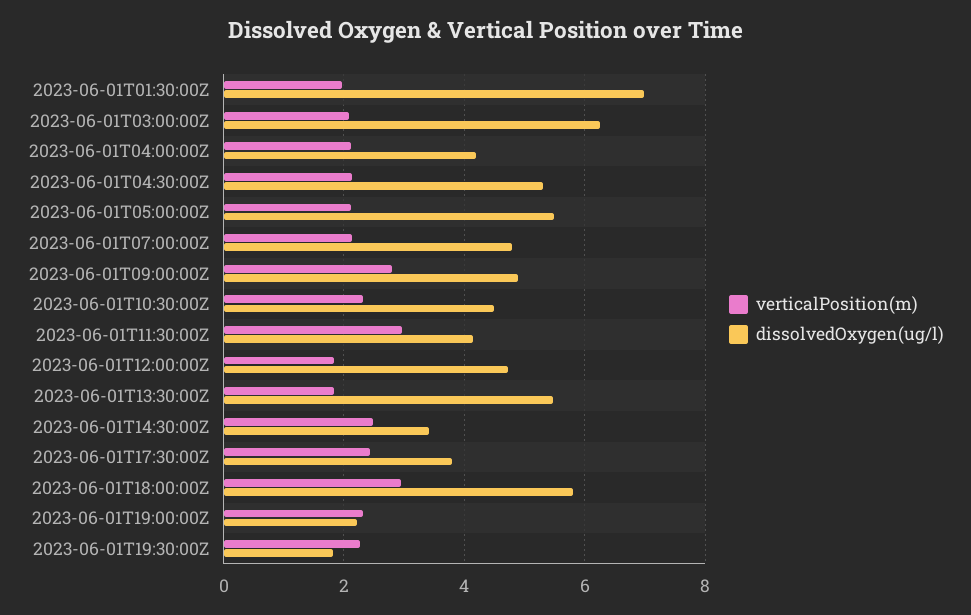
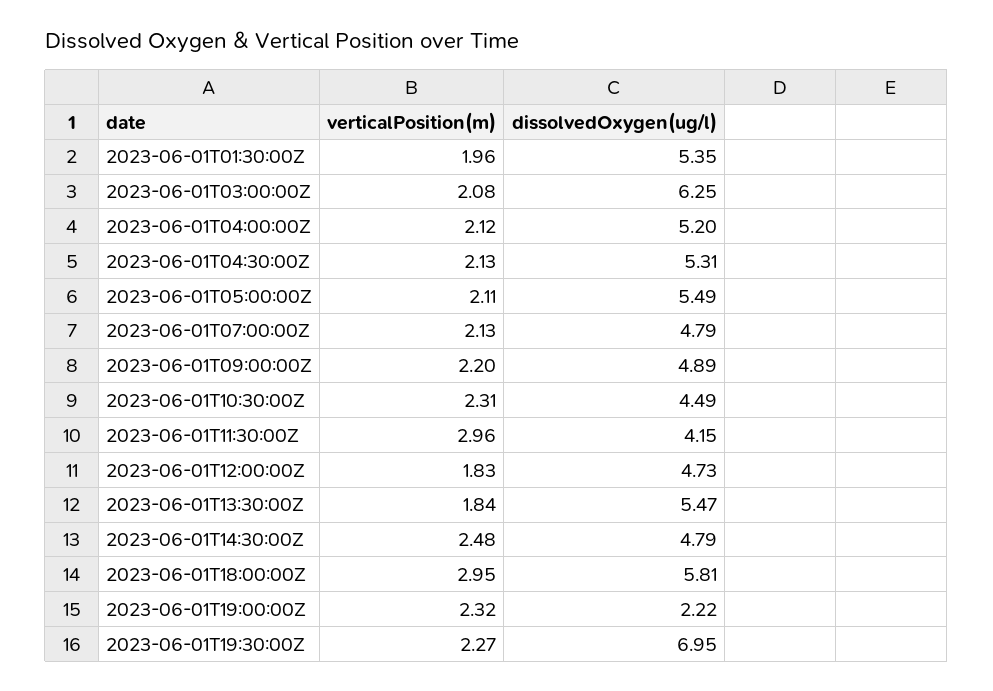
dissolvedOxygen(ug/l), 2023-06-01T01:30:00Z: 7 -> 5.35
dissolvedOxygen(ug/l), 2023-06-01T04:00:00Z: 4.2 -> 5.2
verticalPosition(m), 2023-06-01T09:00:00Z: 2.8 -> 2.2
dissolvedOxygen(ug/l), 2023-06-01T14:30:00Z: 3.4 -> 4.79
verticalPosition(m), 2023-06-01T17:30:00Z: 2.4 -> none
dissolvedOxygen(ug/l), 2023-06-01T17:30:00Z: 3.8 -> none
dissolvedOxygen(ug/l), 2023-06-01T19:30:00Z: 1.8 -> 6.95

